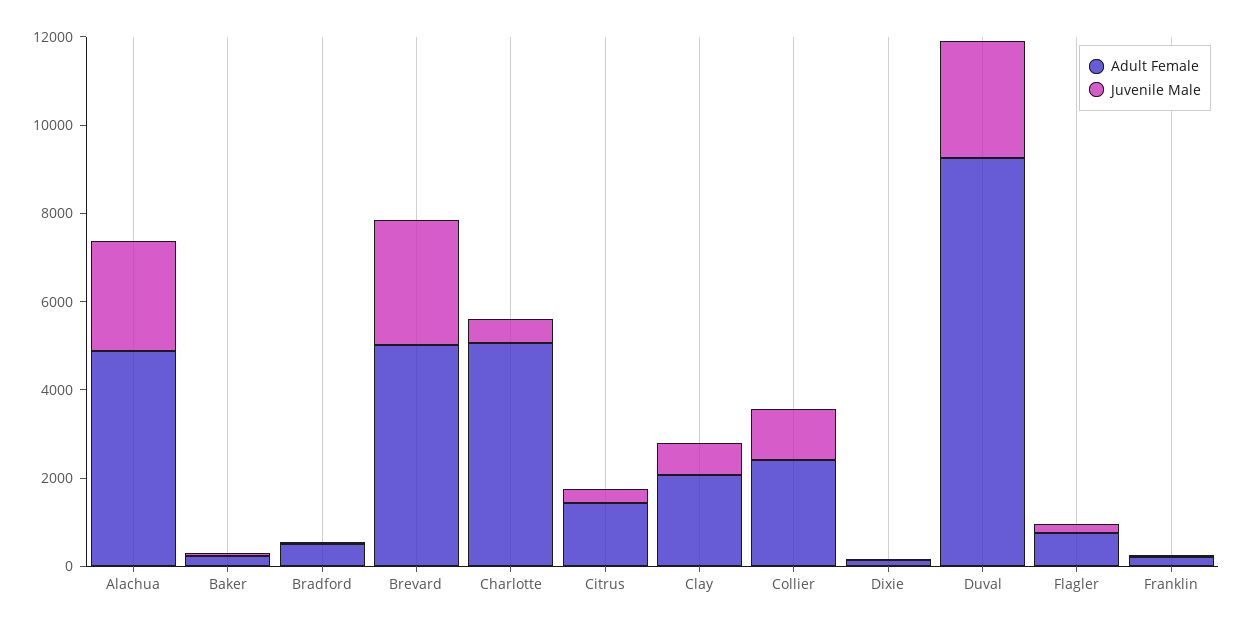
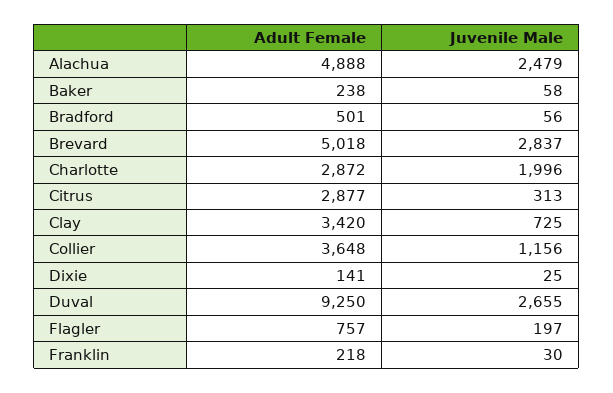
Adult Female, Charlotte: 5000 -> 2872
Juvenile Male, Charlotte: 500 -> 1996
Adult Female, Citrus: 1500 -> 2877
Adult Female, Clay: 2000 -> 3420
Adult Female, Collier: 2500 -> 3648

